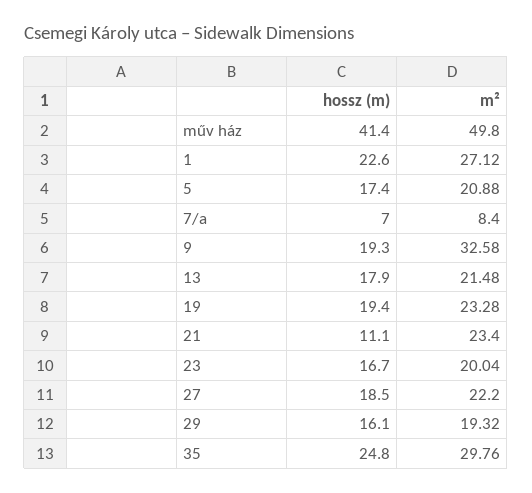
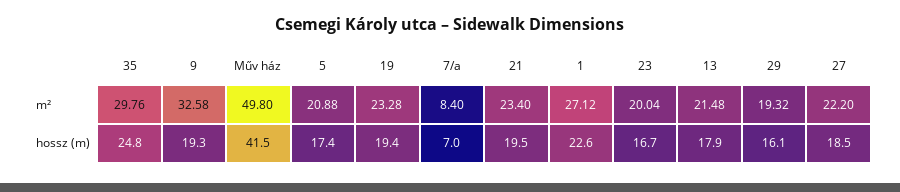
hossz (m), műv ház: 41.4 -> 41.5
hossz (m), 21: 11.1 -> 19.5

